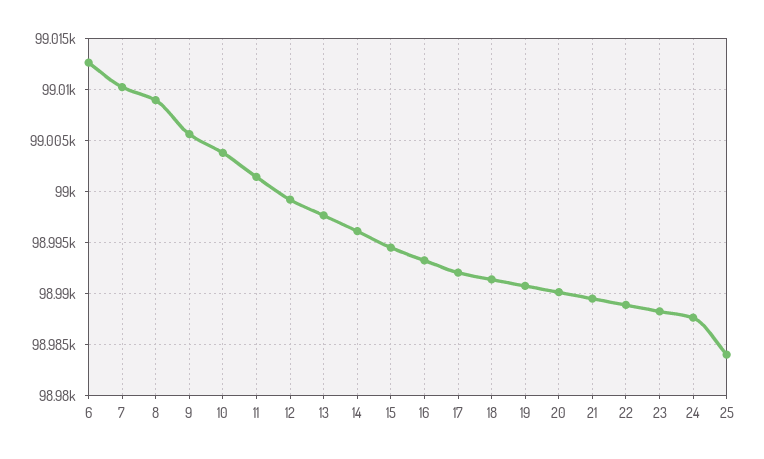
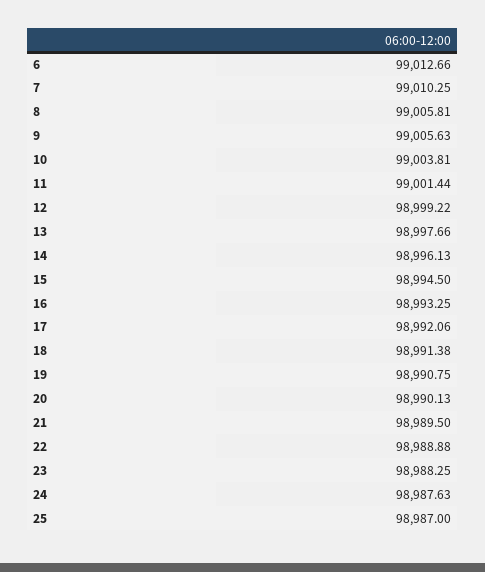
8: 99009 -> 99005.81
25: 98984 -> 98987

